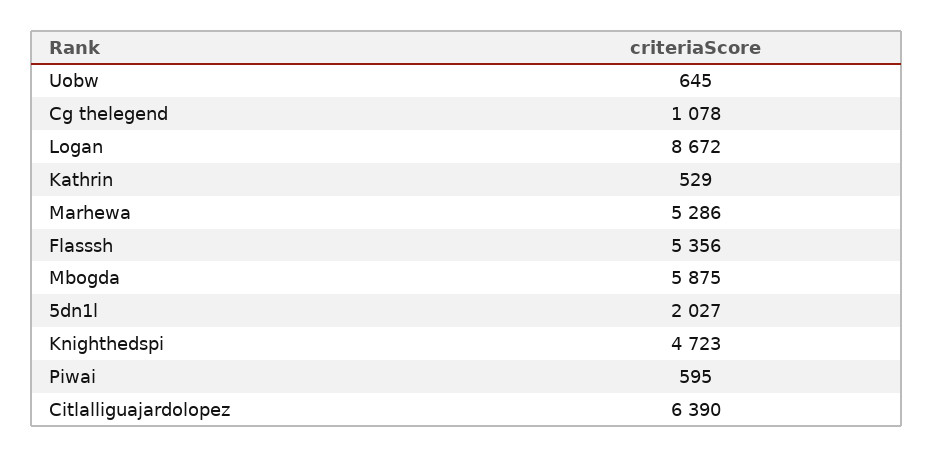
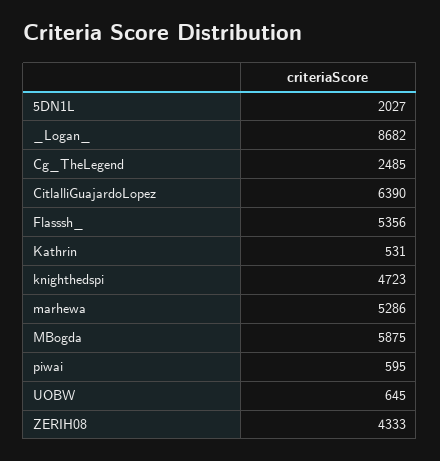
Cg thelegend: 1078 -> 2485
Logan: 8672 -> 8682
Kathrin: 529 -> 531
ZERIH08: none -> 4333

